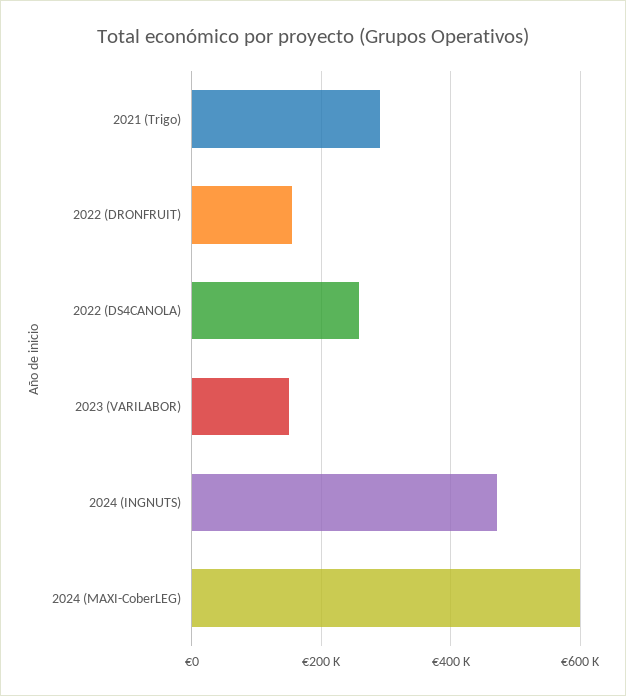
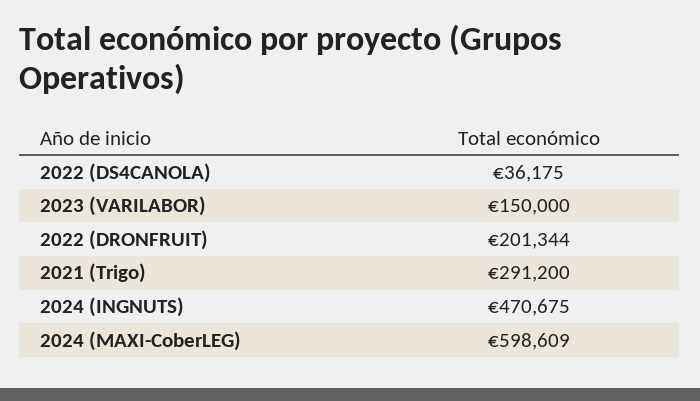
2022 (DRONFRUIT): 160000 -> 201344
2022 (DS4CANOLA): 260000 -> 36175

